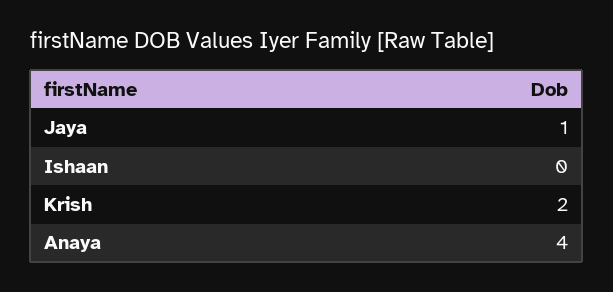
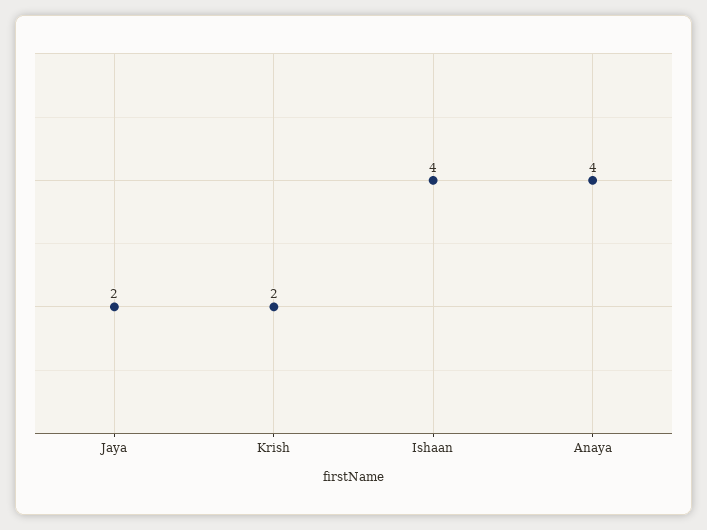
Jaya: 1 -> 2
Ishaan: 0 -> 4

